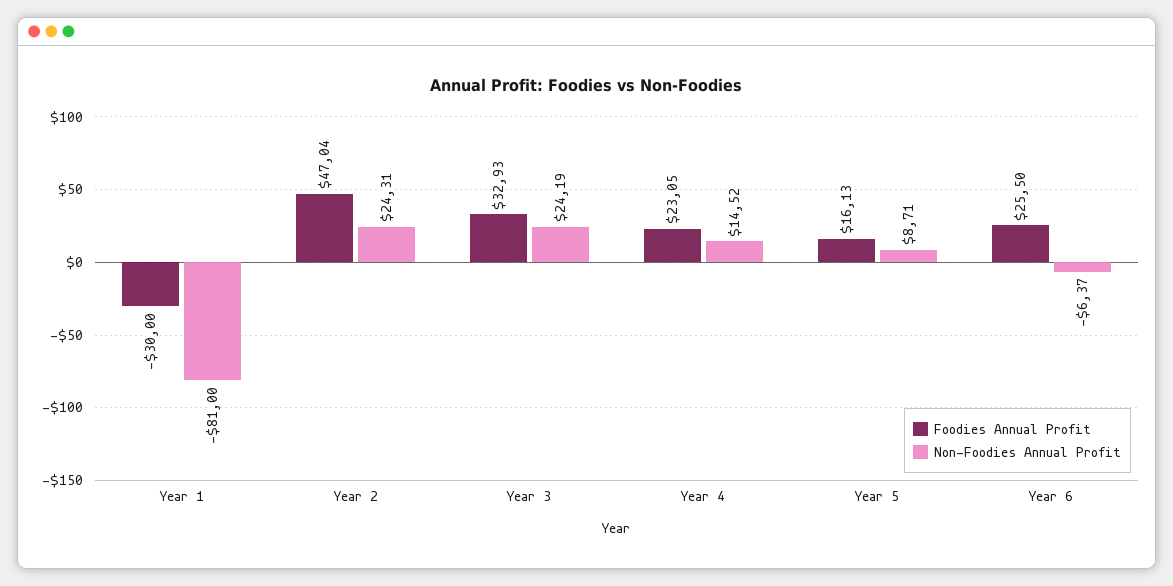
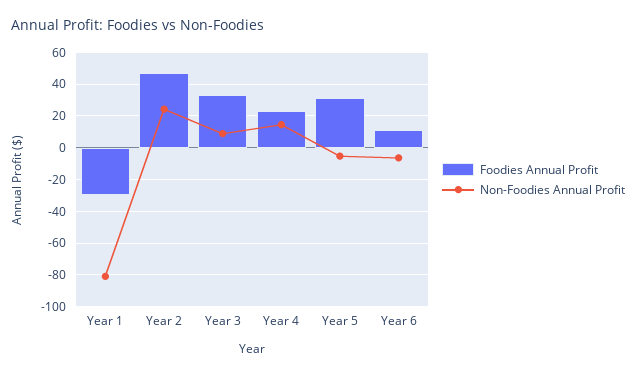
Non-Foodies Annual Profit, Year 3: 24.19 -> 10
Foodies Annual Profit, Year 5: 16.13 -> 30
Non-Foodies Annual Profit, Year 5: 8.71 -> -5
Foodies Annual Profit, Year 6: 25.5 -> 10

